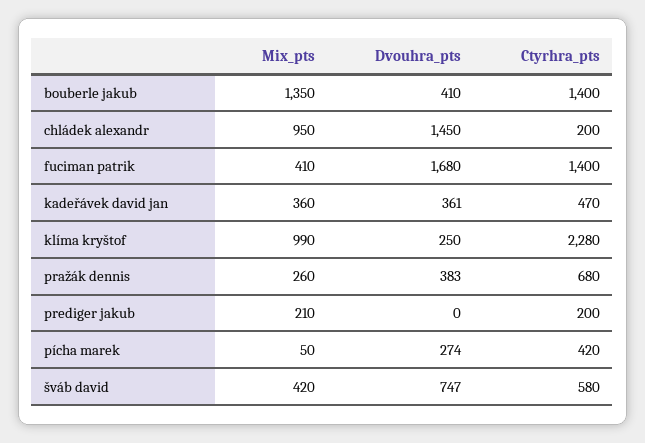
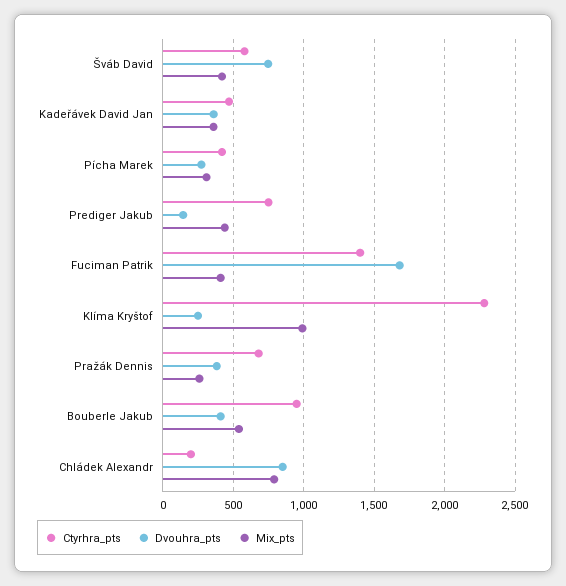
Mix_pts, bouberle jakub: 1350 -> 550
Ctyrhra_pts, bouberle jakub: 1400 -> 950
Mix_pts, chládek alexandr: 950 -> 800
Dvouhra_pts, chládek alexandr: 1450 -> 850
Mix_pts, prediger jakub: 210 -> 450
Dvouhra_pts, prediger jakub: 0 -> 150
Ctyrhra_pts, prediger jakub: 200 -> 750
Mix_pts, pícha marek: 50 -> 300

